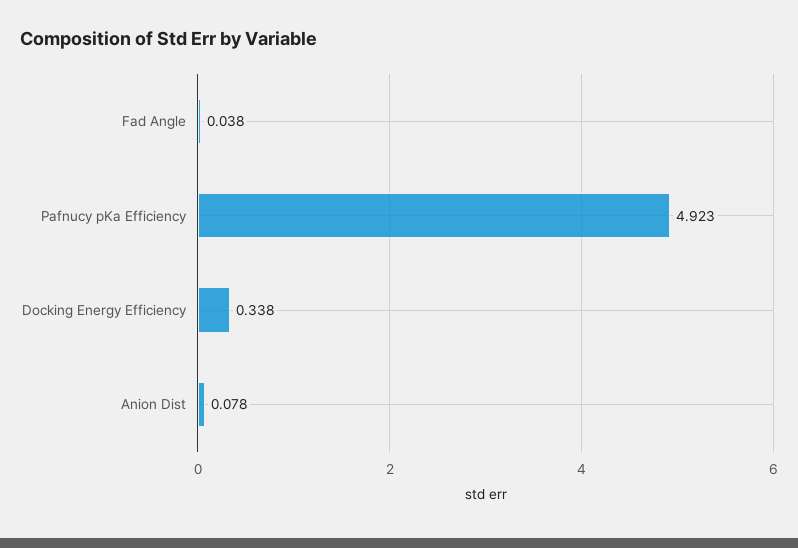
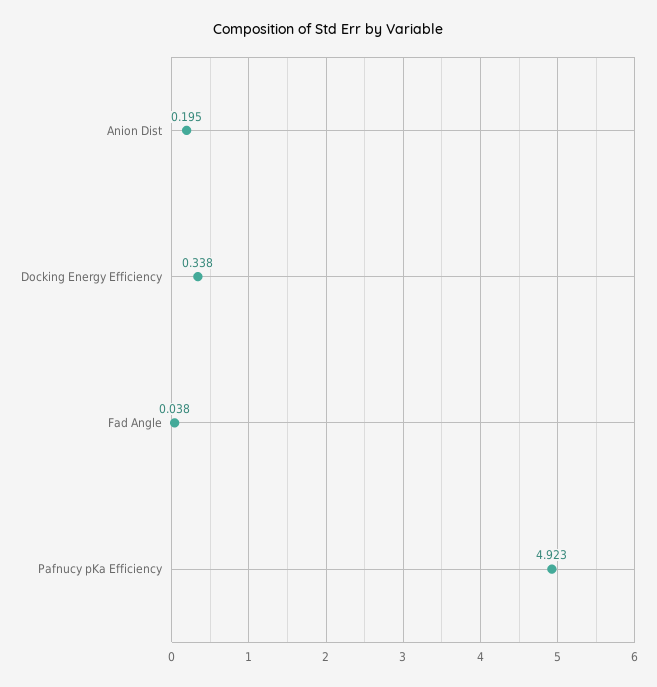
Anion Dist: 0.078 -> 0.195

